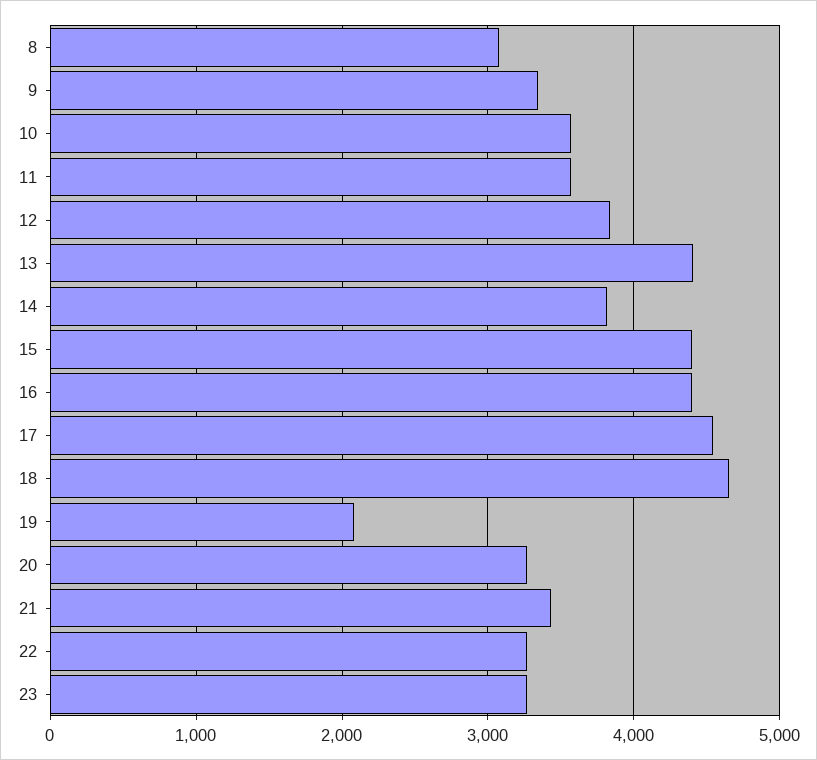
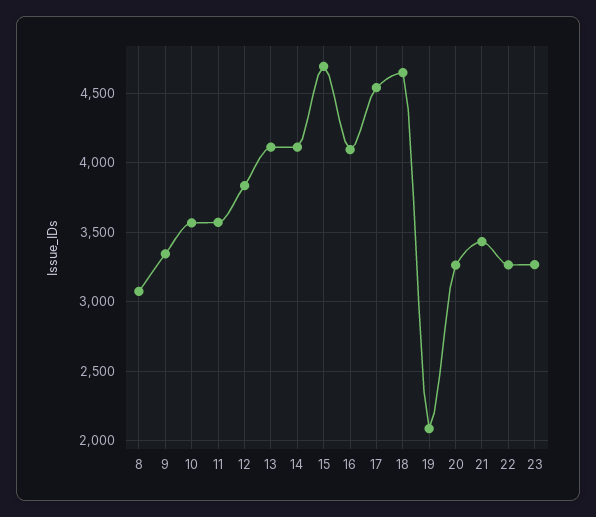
13: 4400 -> 4100
14: 3800 -> 4100
15: 4400 -> 4700
16: 4400 -> 4100

